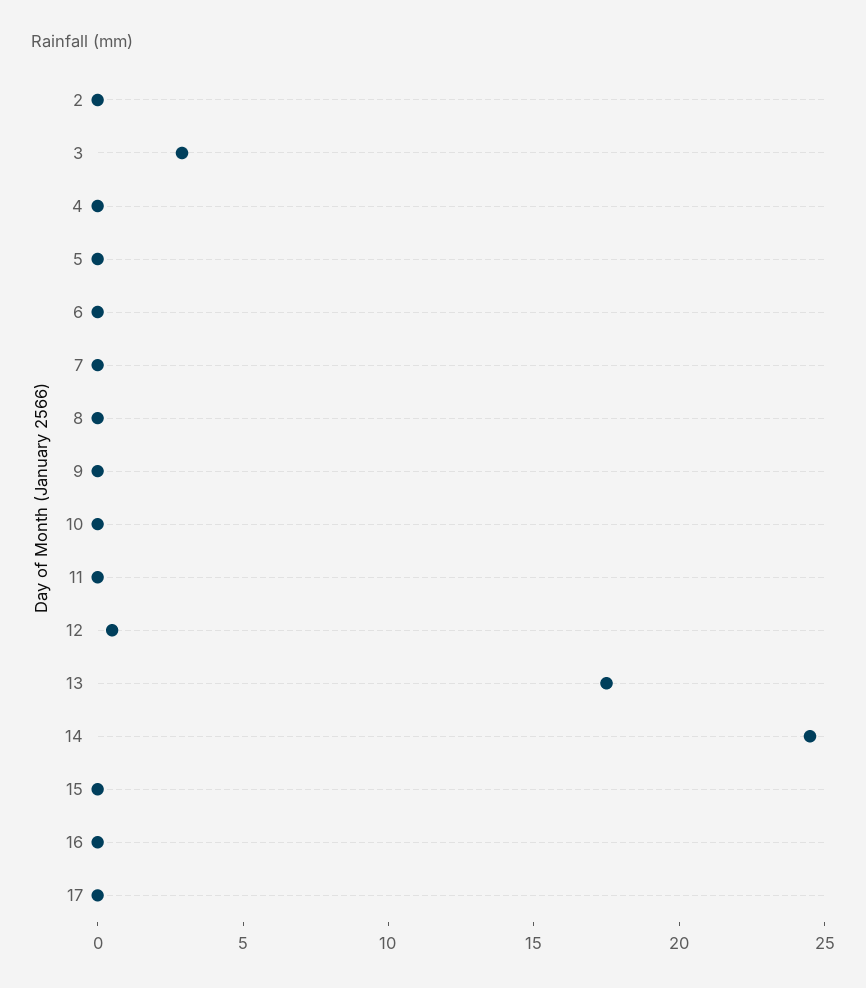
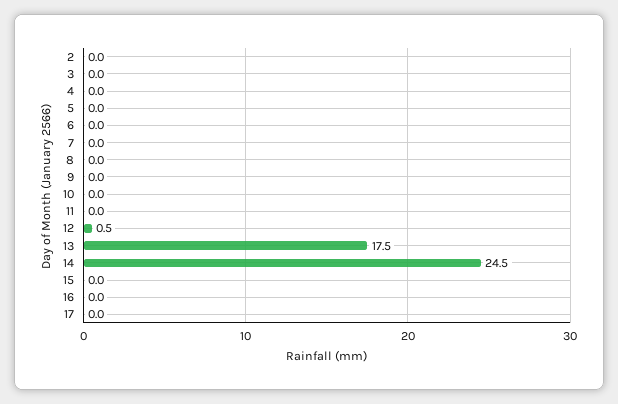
3: 3 -> 0

